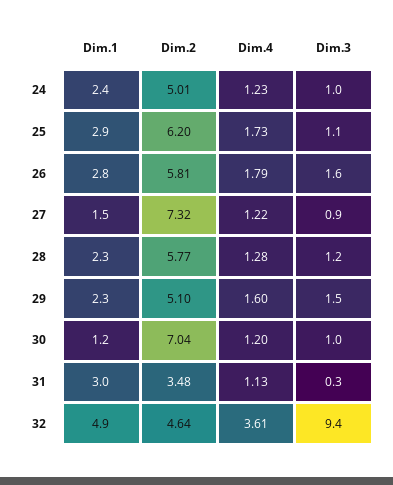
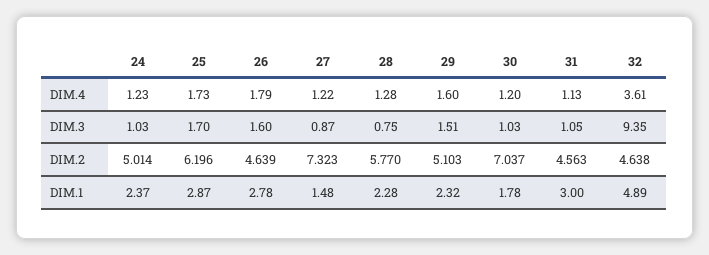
Dim.3, 25: 1.1 -> 1.7
Dim.2, 26: 5.81 -> 4.639
Dim.3, 28: 1.2 -> 0.75
Dim.1, 30: 1.2 -> 1.78
Dim.2, 31: 3.48 -> 4.563
Dim.3, 31: 0.3 -> 1.05

